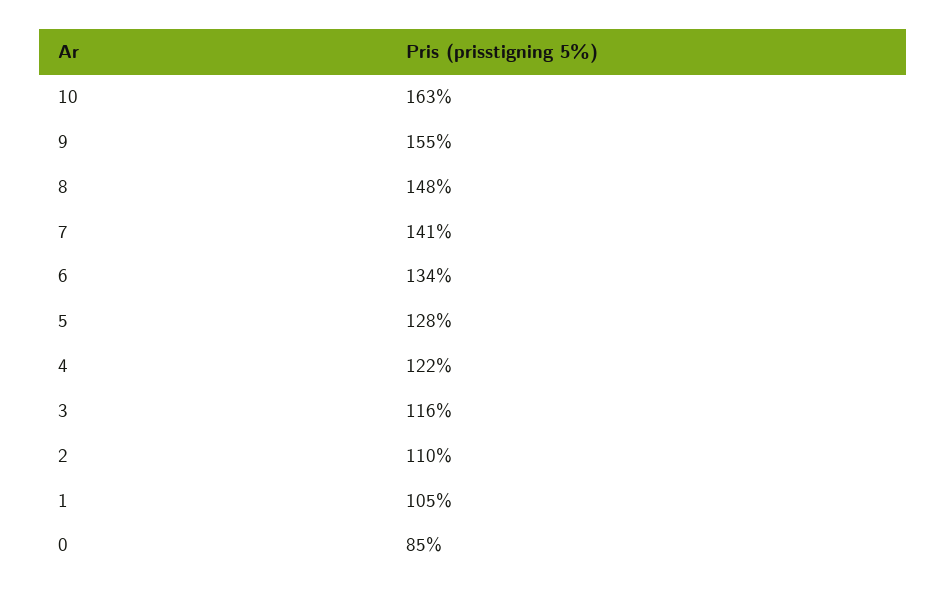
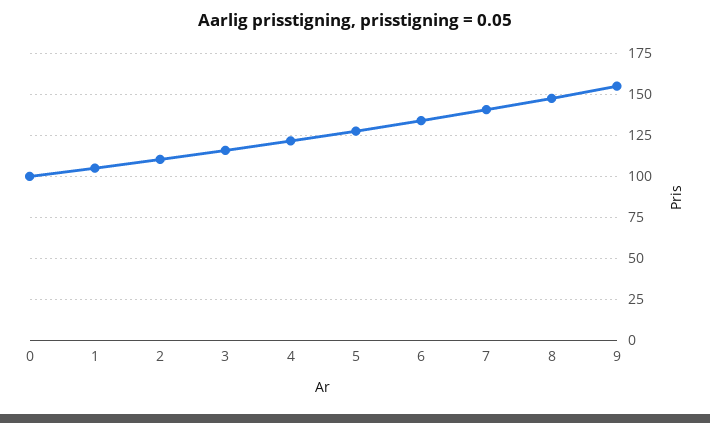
10: 163 -> none
0: 85 -> 100

